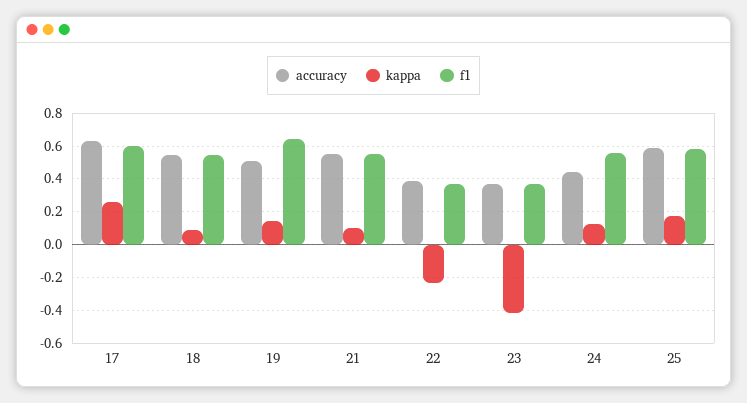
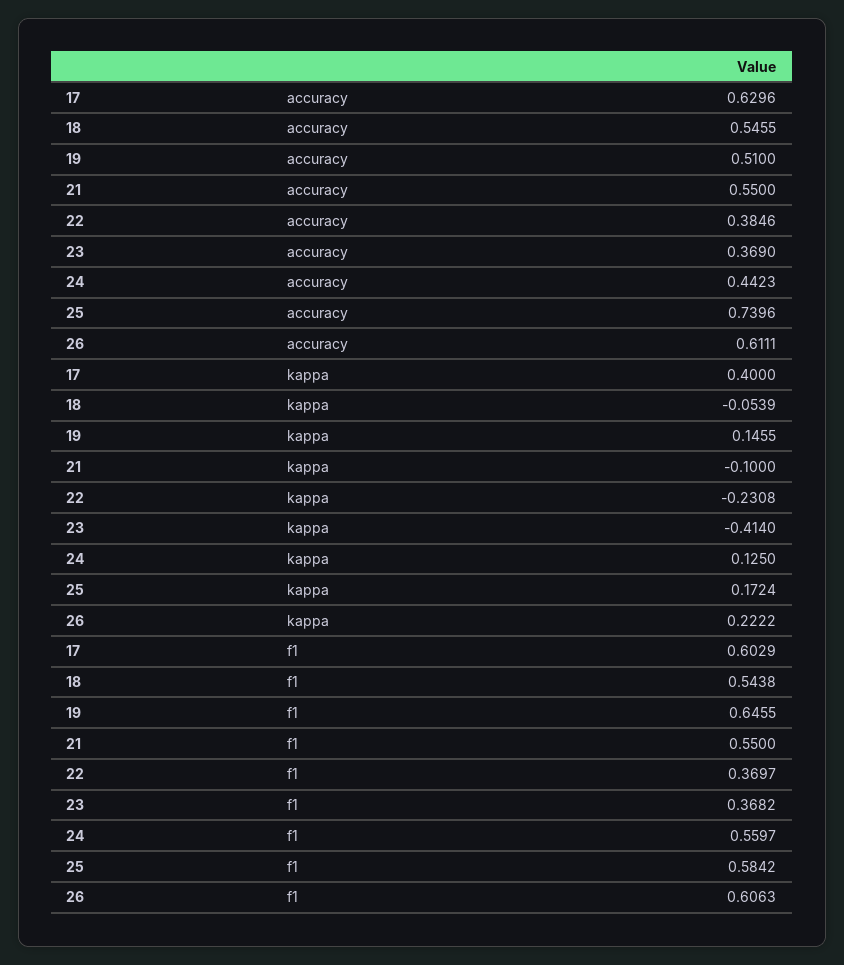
kappa, 17: 0.25 -> 0.4
kappa, 18: 0.1 -> -0.0539
kappa, 21: 0.1 -> -0.1
accuracy, 25: 0.6 -> 0.7396
accuracy, 26: none -> 0.6111
kappa, 26: none -> 0.2222
f1, 26: none -> 0.6063

